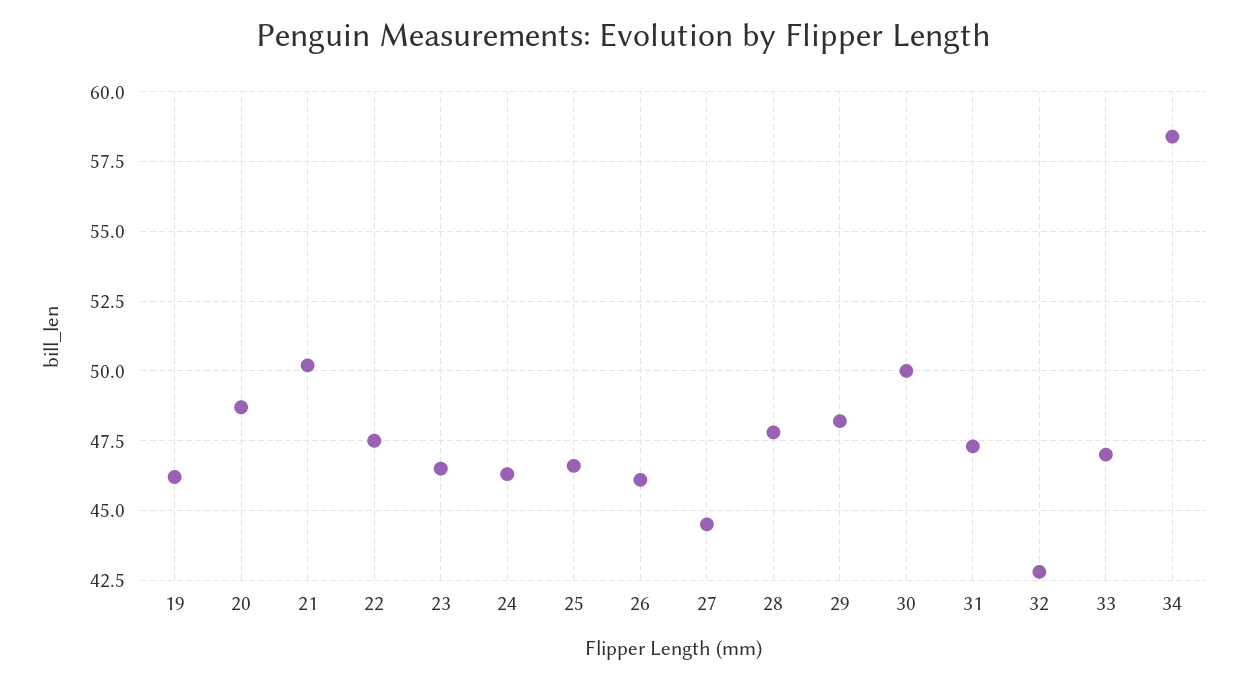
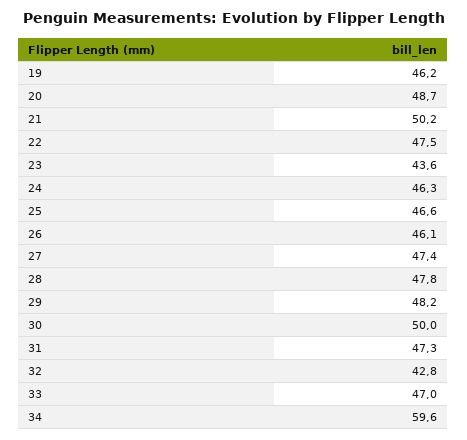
23: 46.5 -> 43.6
27: 44.5 -> 47.4
34: 58.5 -> 59.6

